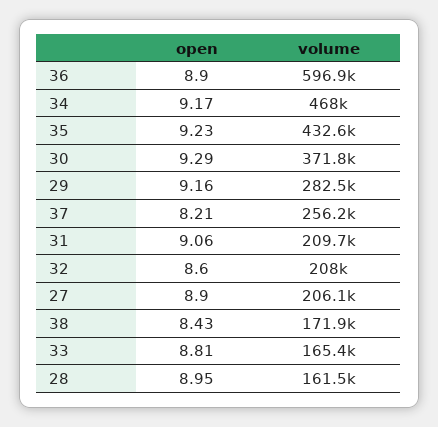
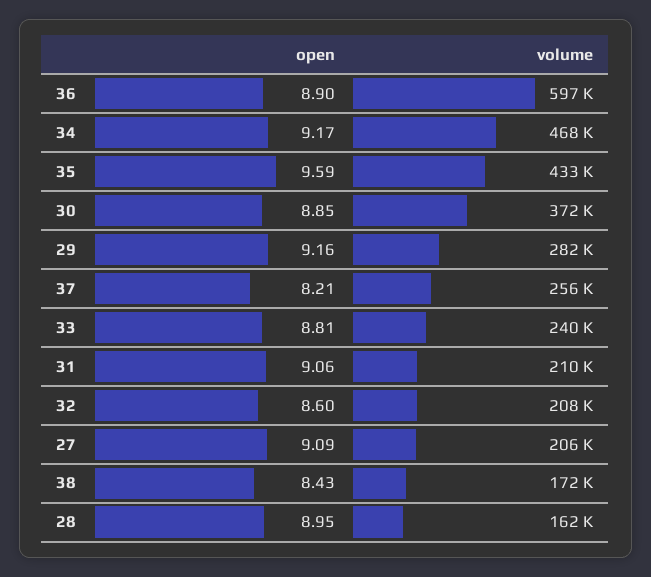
open, 35: 9.23 -> 9.59
open, 30: 9.29 -> 8.85
open, 27: 8.9 -> 9.09
volume, 33: 165400 -> 240000

